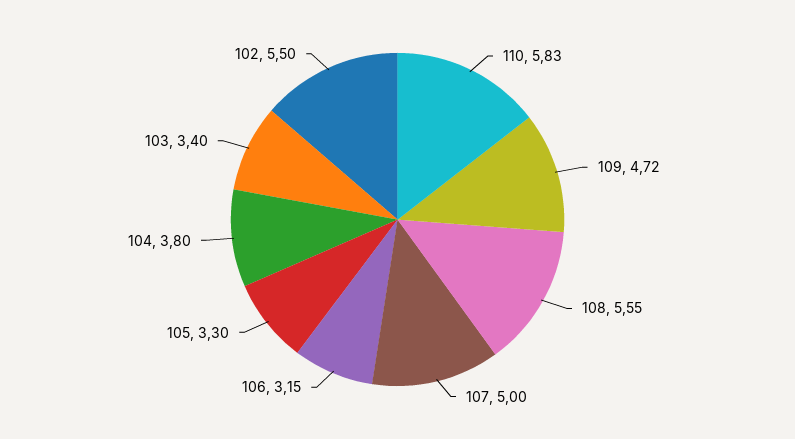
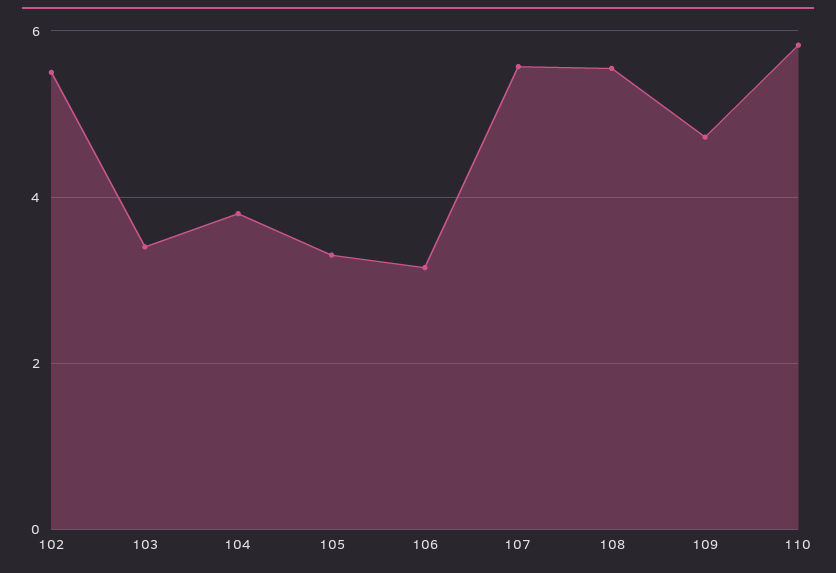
107: 5 -> 5.6

